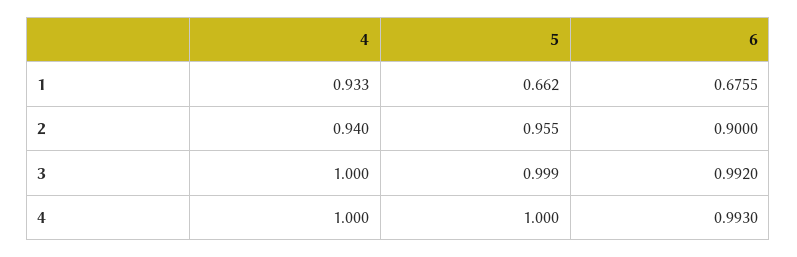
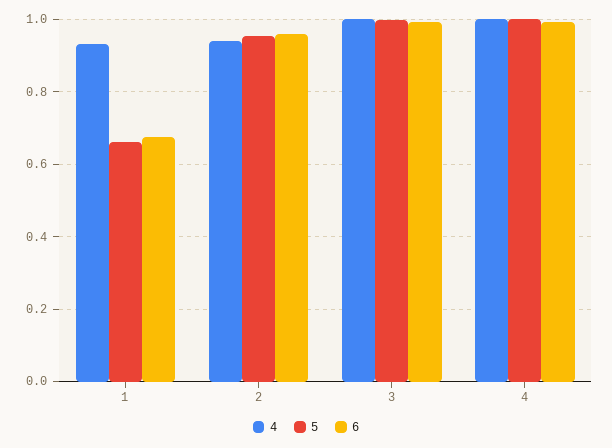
6, 2: 0.9 -> 0.96

